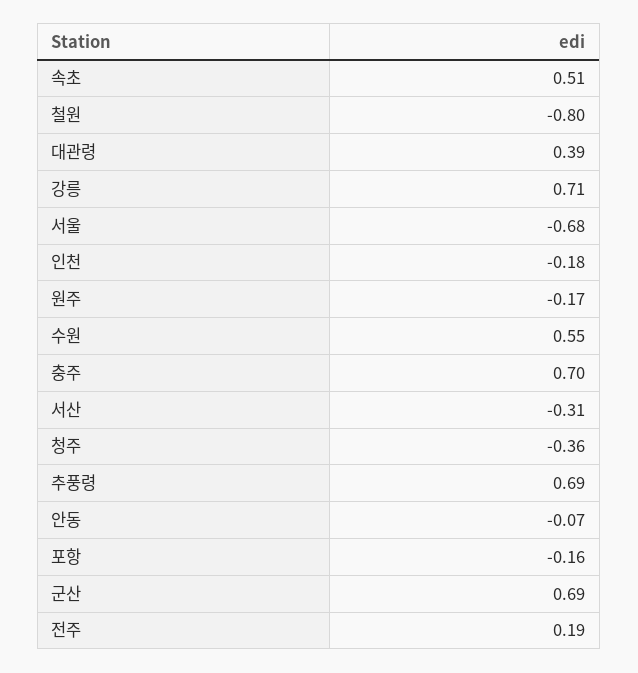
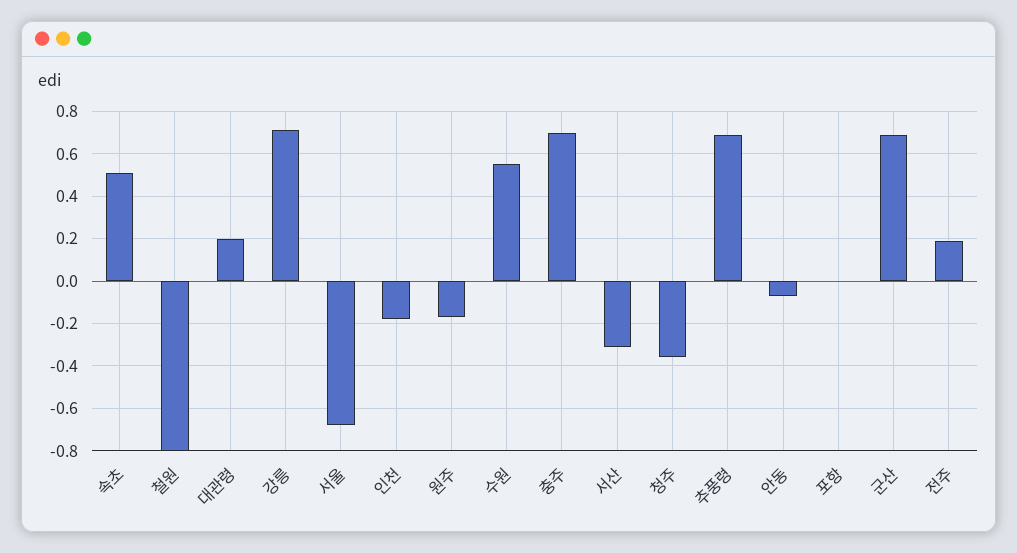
대관령: 0.39 -> 0.2
포항: -0.16 -> 0

